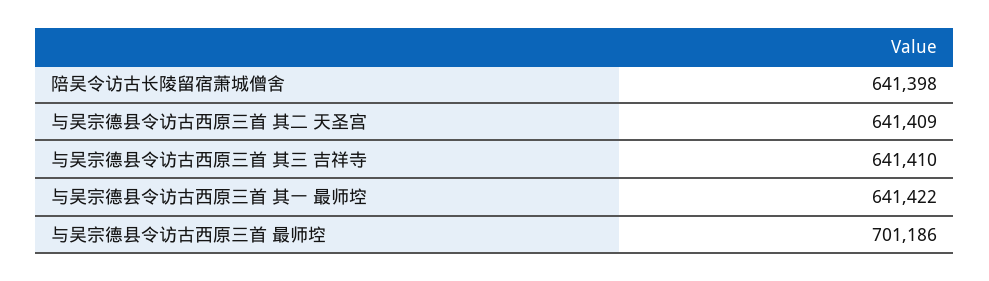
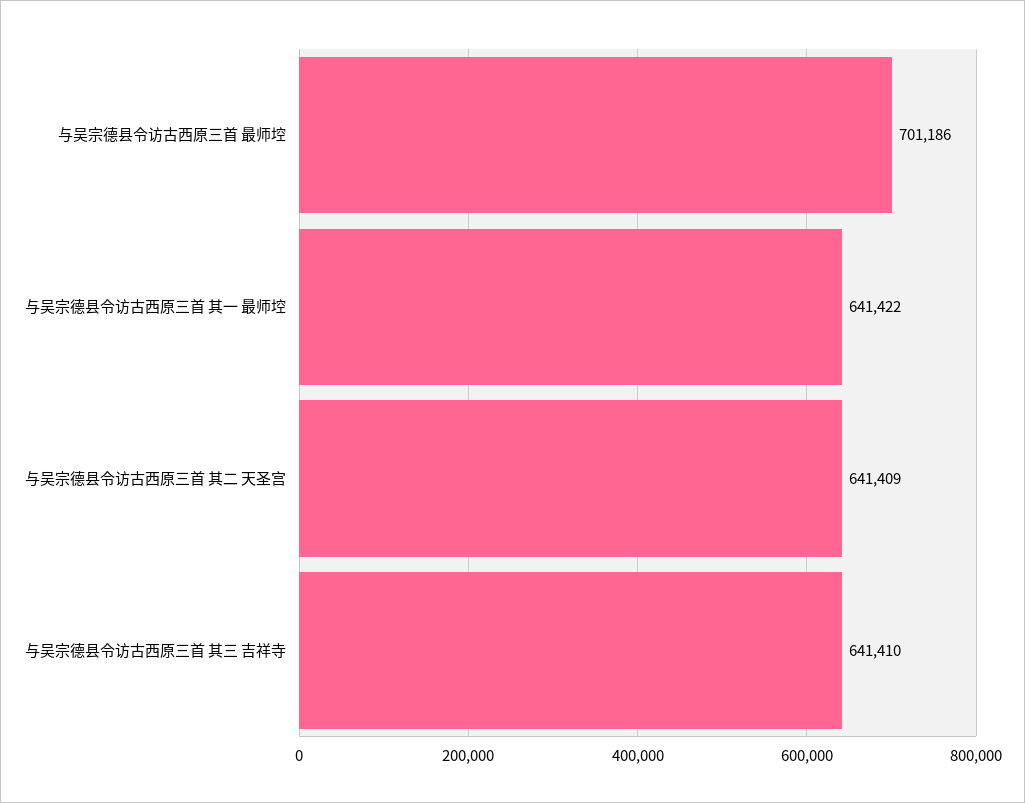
陪吴令访古长陵留宿萧城僧舍: 641398 -> none

